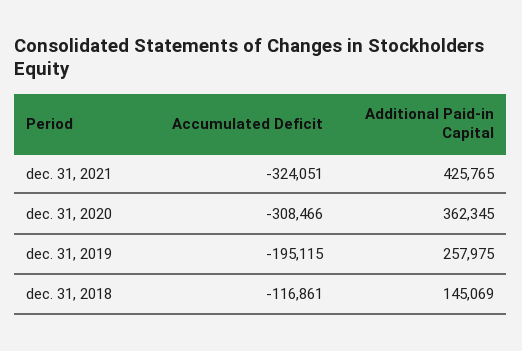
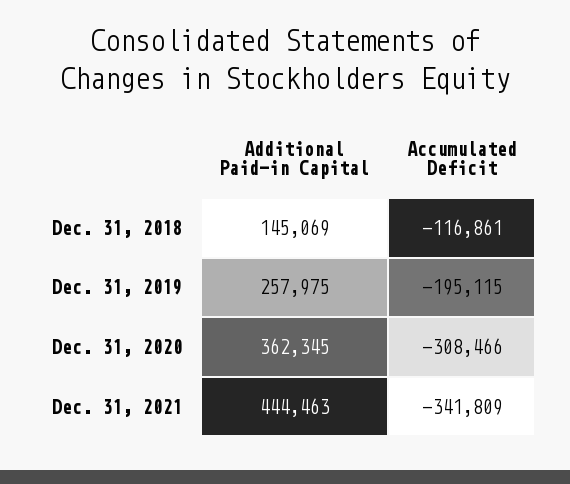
Accumulated Deficit, dec. 31, 2021: -324051 -> -341809
Additional Paid-in Capital, dec. 31, 2021: 425765 -> 444463

